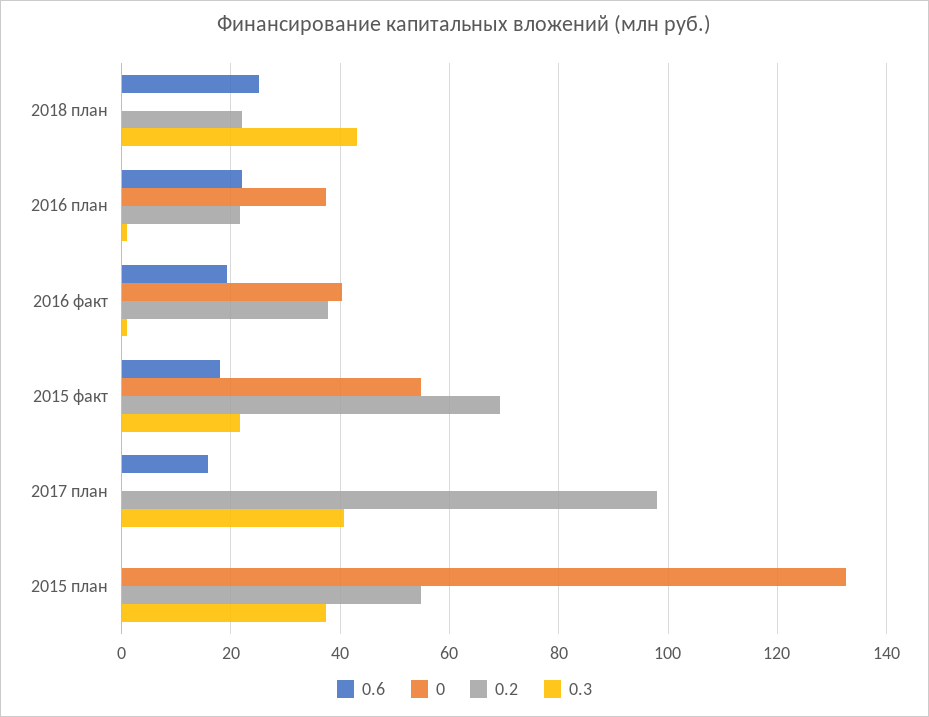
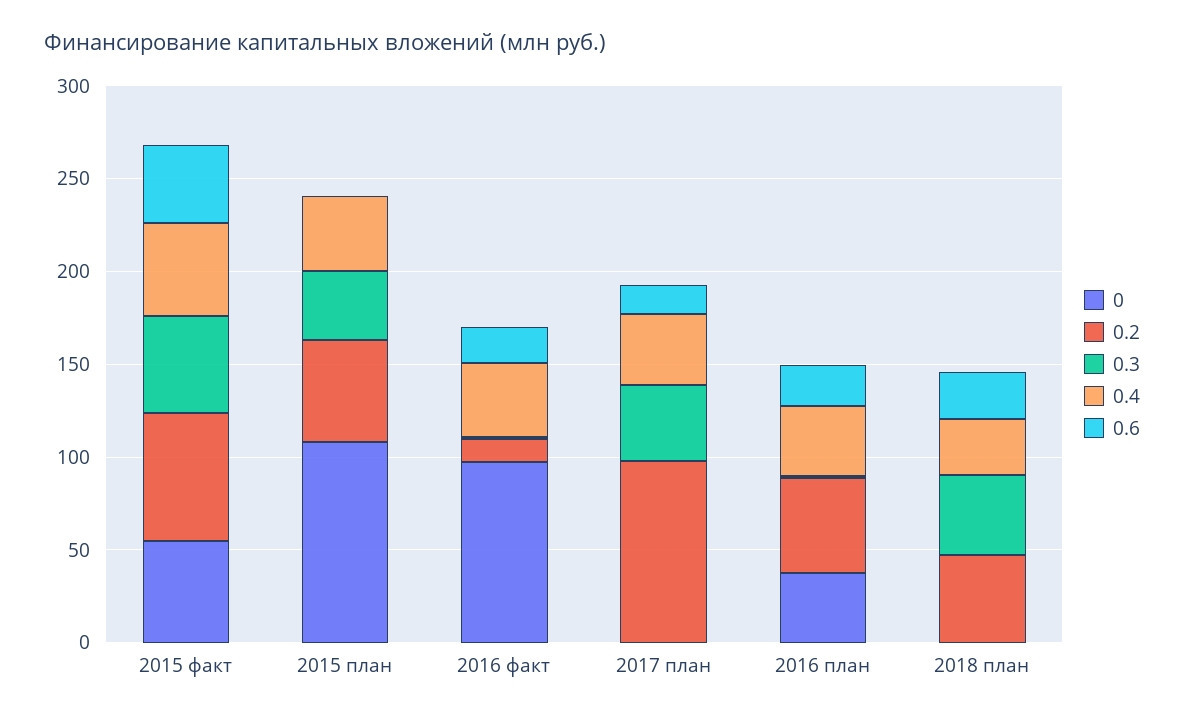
0.2, 2018 план: 22 -> 50
0.2, 2016 план: 22 -> 50
0, 2016 факт: 40 -> 100
0.2, 2016 факт: 38 -> 10
0.6, 2015 факт: 18 -> 40
0.3, 2015 факт: 22 -> 50
0, 2015 план: 132 -> 110
0.4, 2015 факт: none -> 50
0.4, 2015 план: none -> 40
0.4, 2016 факт: none -> 40
0.4, 2017 план: none -> 40
0.4, 2016 план: none -> 40
0.4, 2018 план: none -> 30

